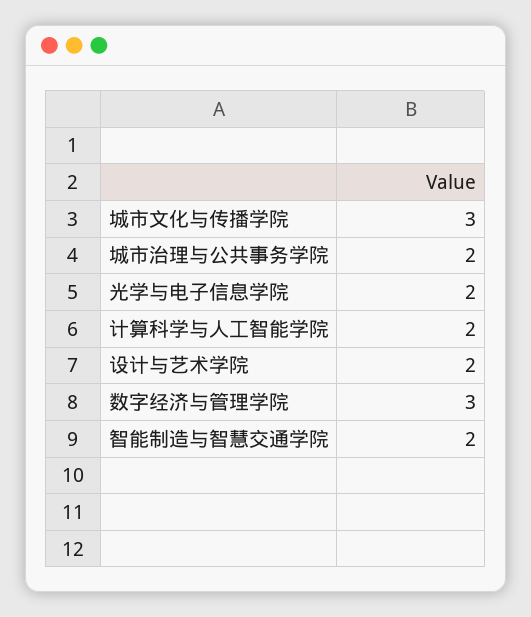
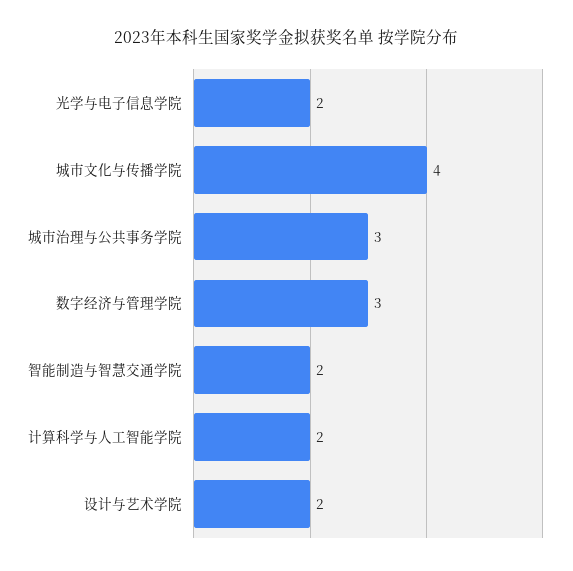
城市文化与传播学院: 3 -> 4
城市治理与公共事务学院: 2 -> 3

